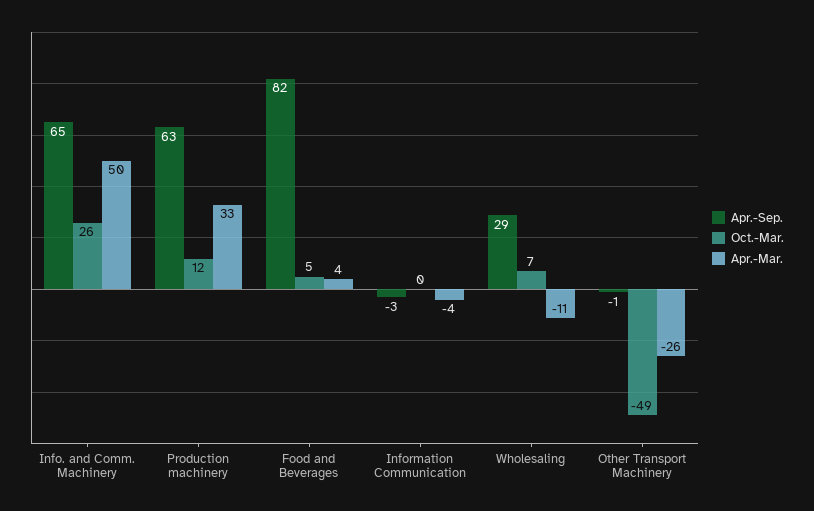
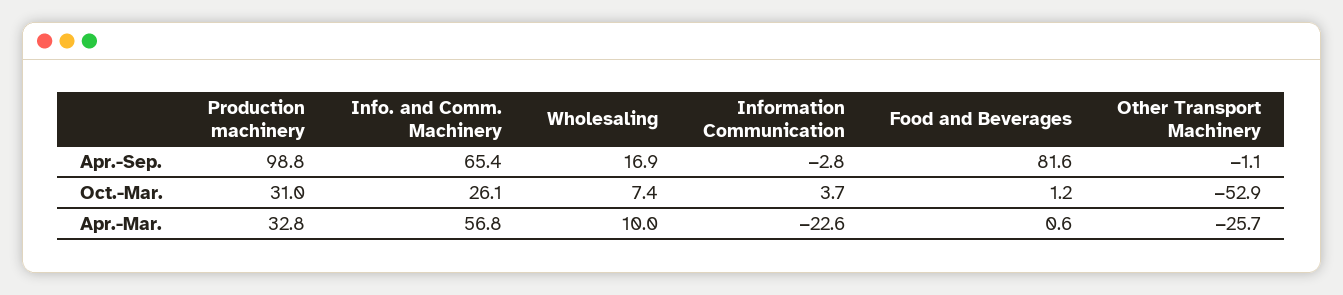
Apr.-Mar., Info. and Comm. Machinery: 50 -> 56.8
Apr.-Sep., Production machinery: 63 -> 98.8
Oct.-Mar., Production machinery: 12 -> 31
Oct.-Mar., Food and Beverages: 5 -> 1.2
Apr.-Mar., Food and Beverages: 4 -> 0.6
Oct.-Mar., Information Communication: 0 -> 3.7
Apr.-Mar., Information Communication: -4 -> -22.6
Apr.-Sep., Wholesaling: 29 -> 16.9
Apr.-Mar., Wholesaling: -11 -> 10
Oct.-Mar., Other Transport Machinery: -49 -> -52.9

